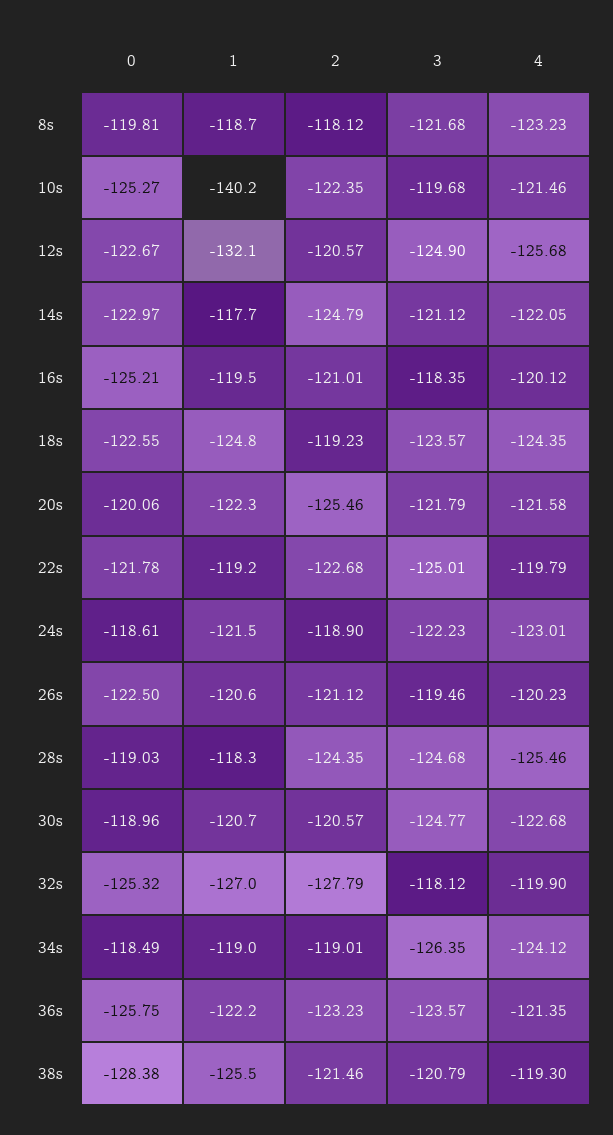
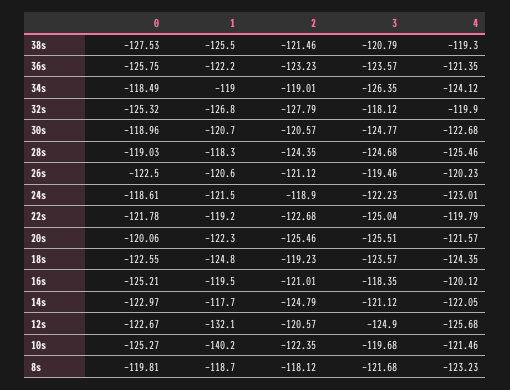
3, 20s: -121.79 -> -125.51
4, 20s: -121.58 -> -121.57
3, 22s: -125.01 -> -125.04
1, 32s: -127 -> -126.8
0, 38s: -128.38 -> -127.53

